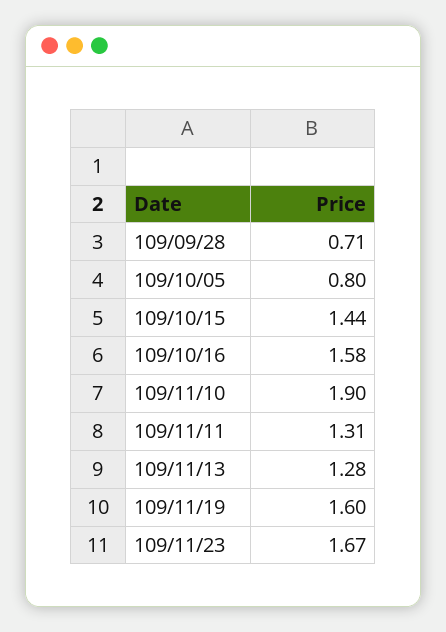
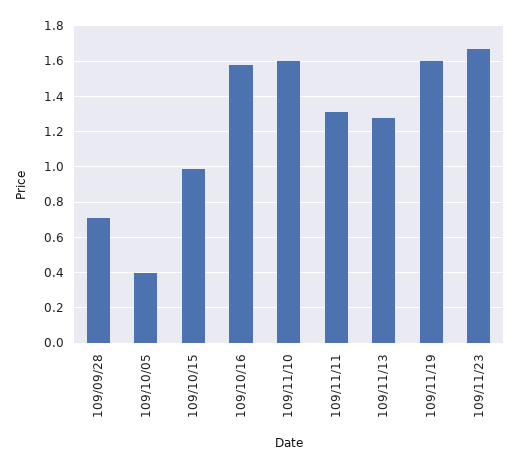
109/10/05: 0.8 -> 0.4
109/10/15: 1.44 -> 1
109/11/10: 1.9 -> 1.6

